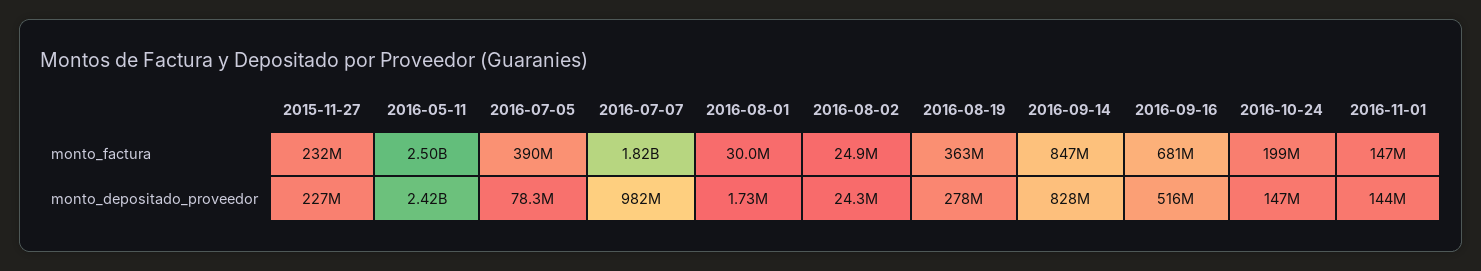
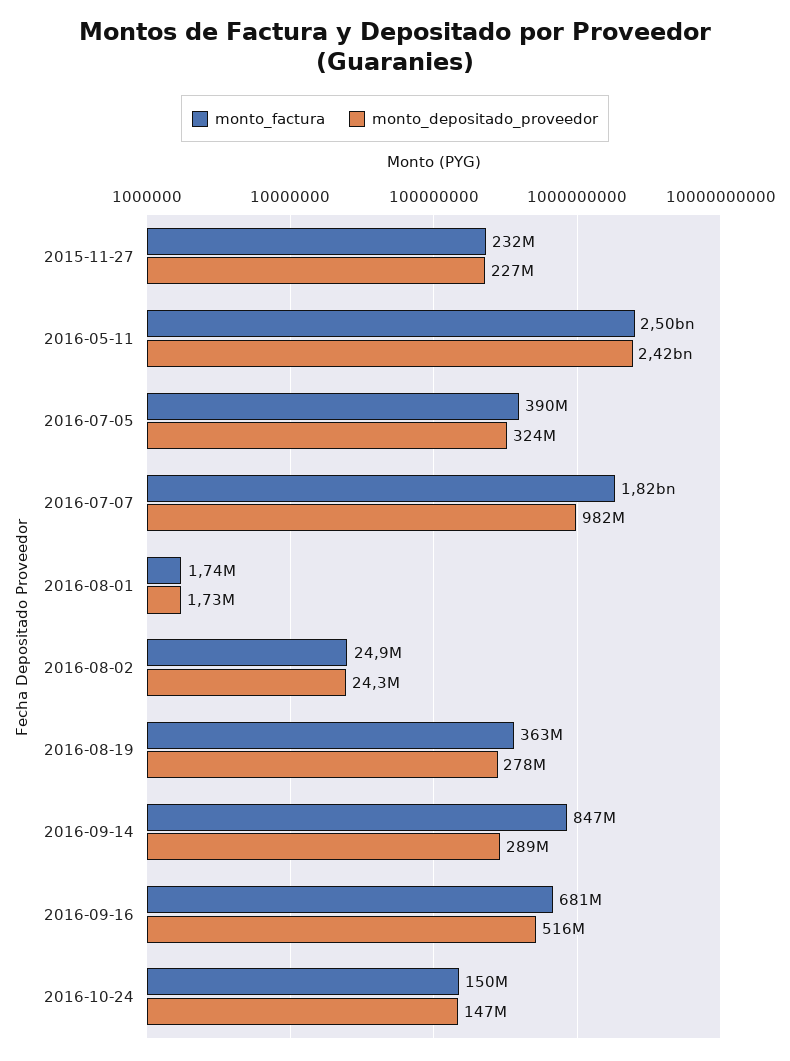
monto_factura, 2016-08-01: 30000000 -> 1740000
monto_factura, 2016-10-24: 199000000 -> 150000000
monto_factura, 2016-11-01: 147000000 -> none
monto_depositado_proveedor, 2016-07-05: 78300000 -> 324000000
monto_depositado_proveedor, 2016-09-14: 828000000 -> 289000000
monto_depositado_proveedor, 2016-11-01: 144000000 -> none

